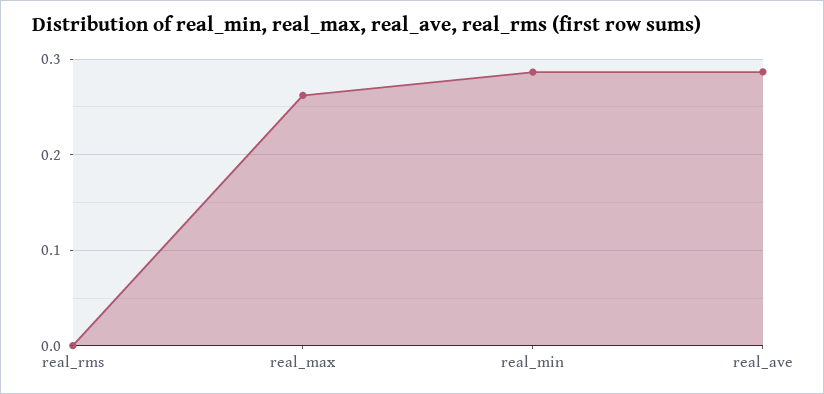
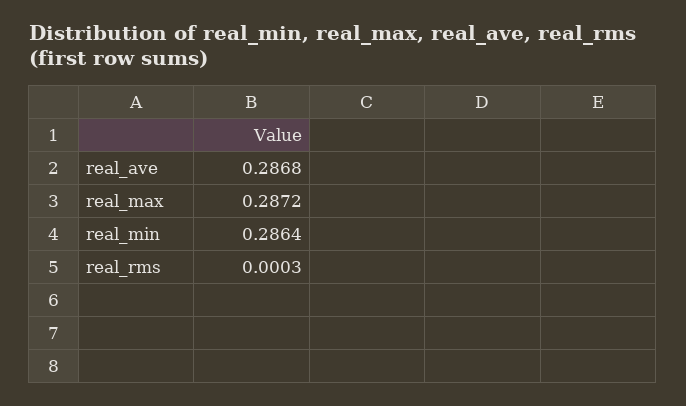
real_max: 0.26 -> 0.2872

